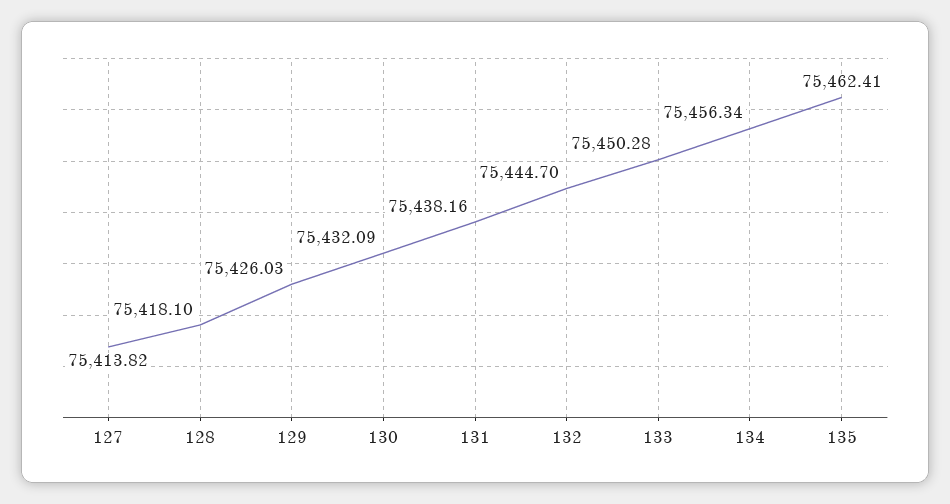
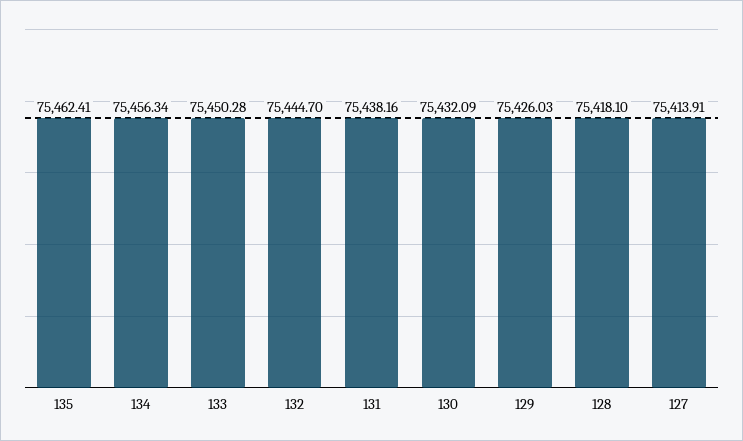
127: 75413.82 -> 75413.91

